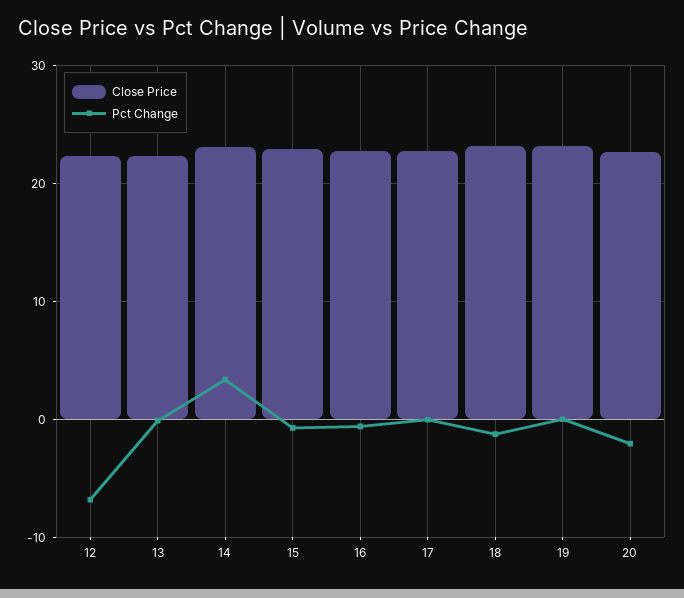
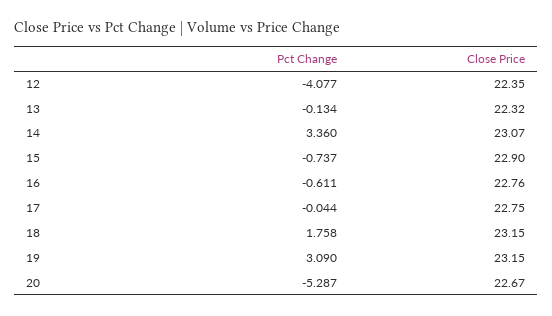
Pct Change, 12: -7 -> -4.077
Pct Change, 18: -1 -> 1.758
Pct Change, 19: 0 -> 3.09
Pct Change, 20: -2 -> -5.287

